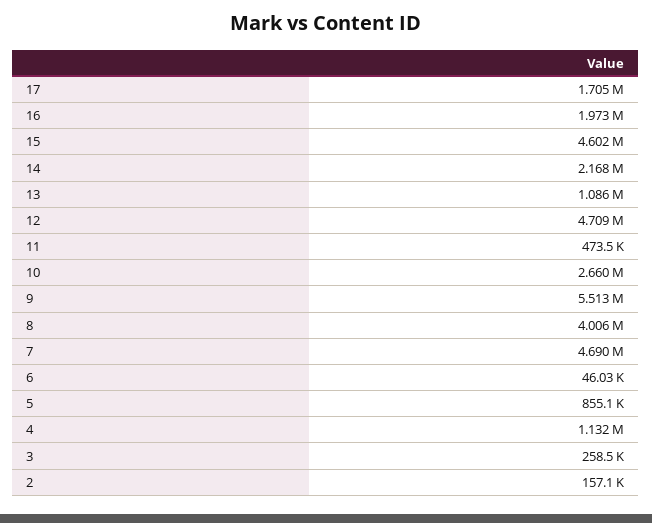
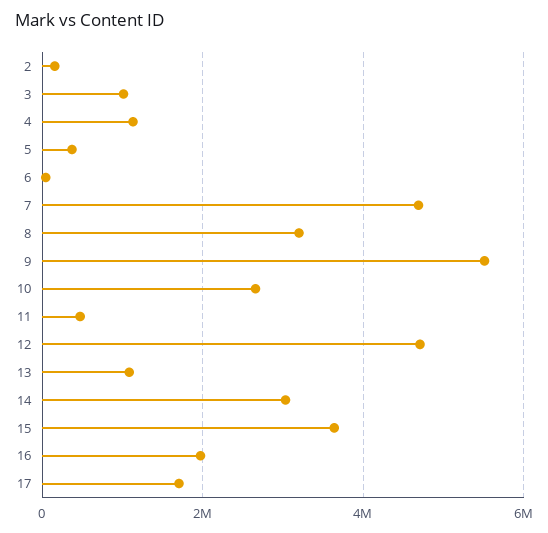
15: 4602000 -> 3600000
14: 2168000 -> 3000000
8: 4006000 -> 3200000
5: 855100 -> 400000
3: 258500 -> 1000000

